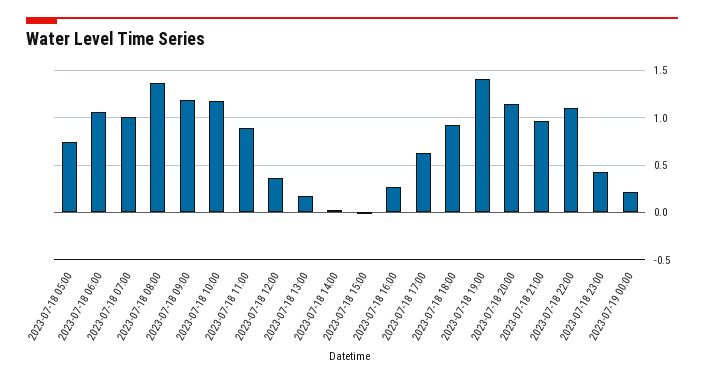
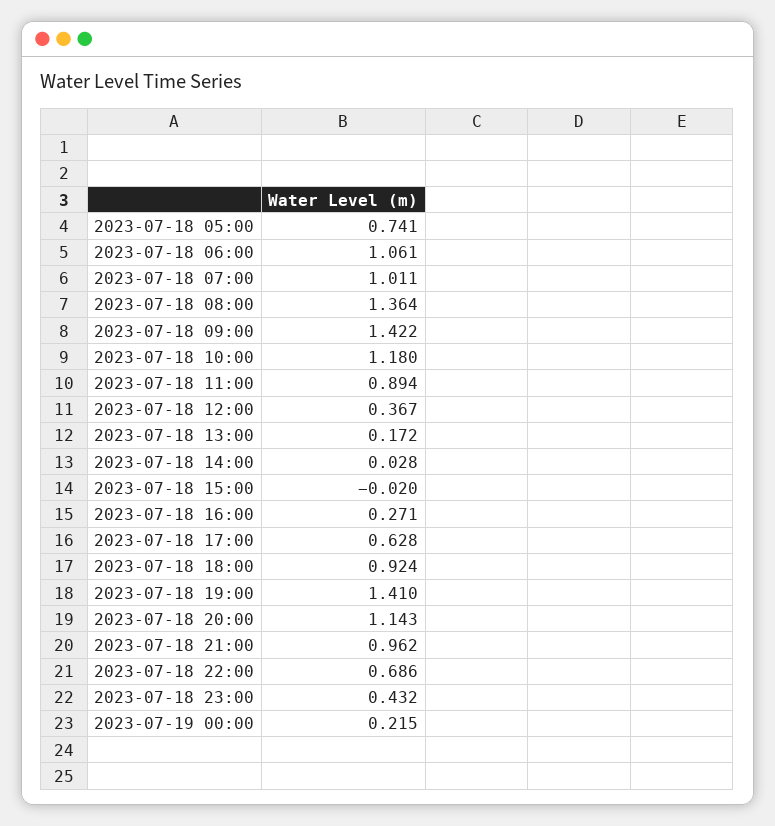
2023-07-18 09:00: 1.2 -> 1.422
2023-07-18 22:00: 1.1 -> 0.686

